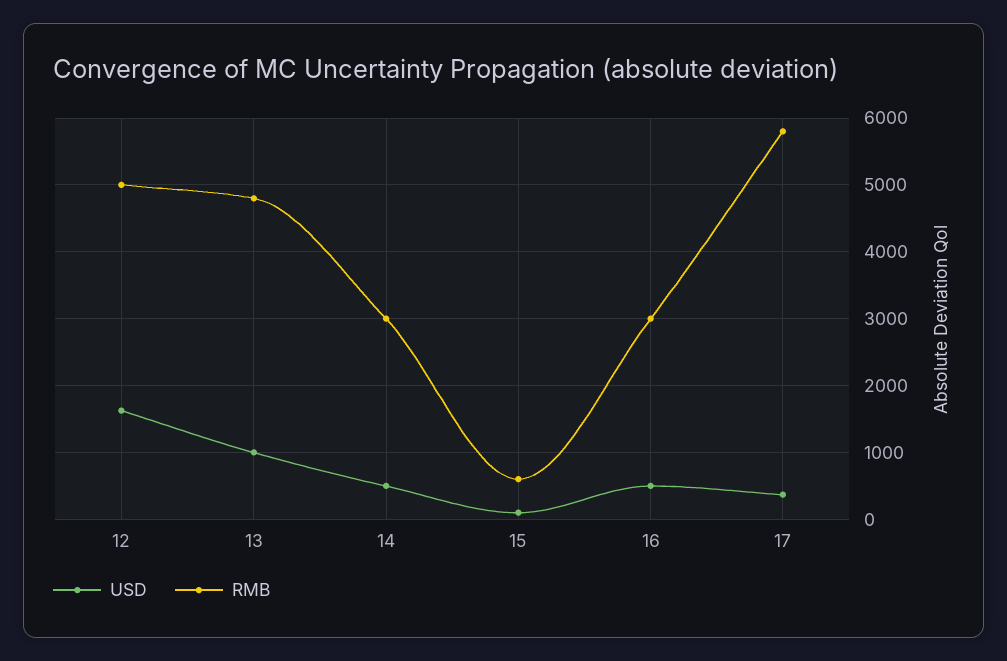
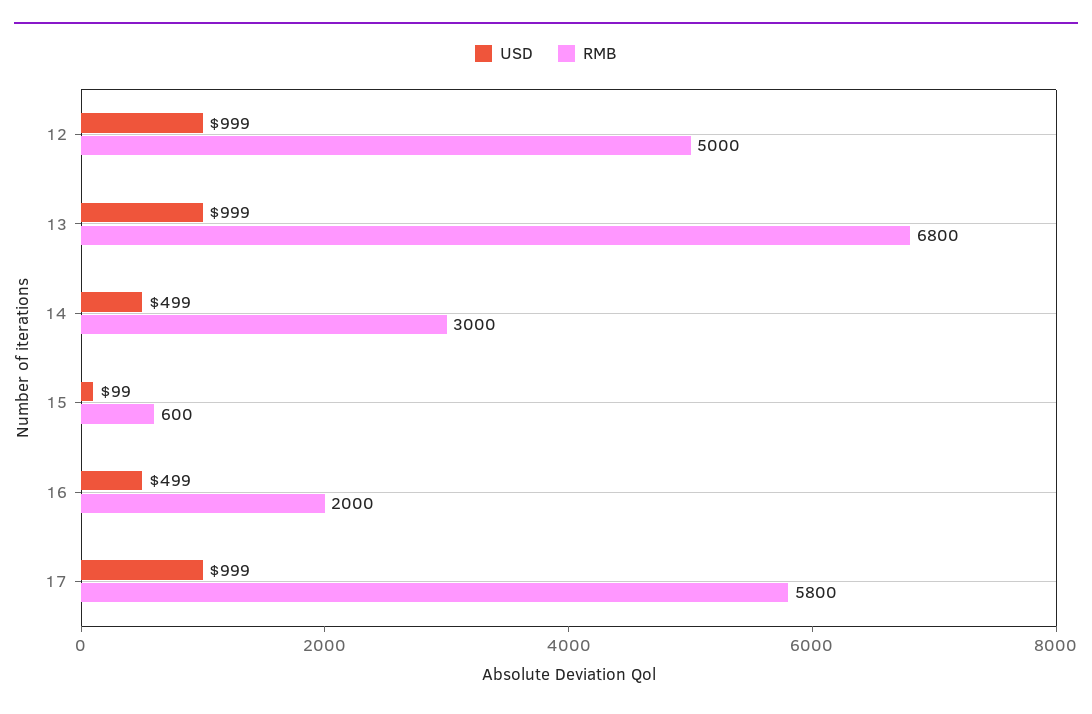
USD, 12: 1600 -> 999
RMB, 13: 4800 -> 6800
RMB, 16: 3000 -> 2000
USD, 17: 400 -> 999

